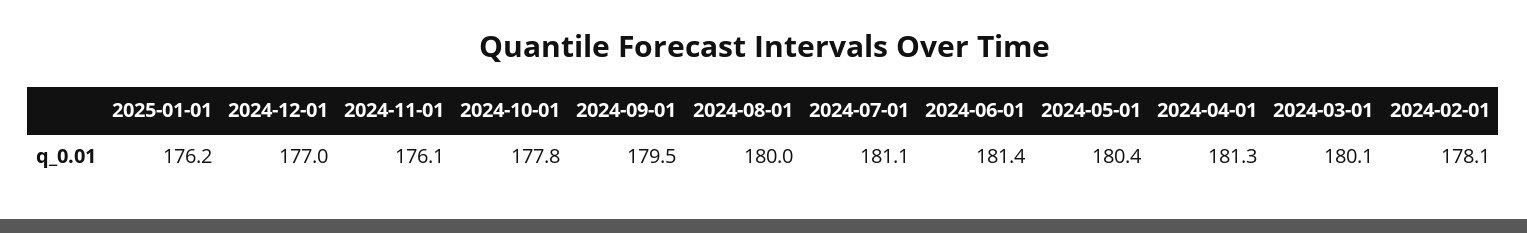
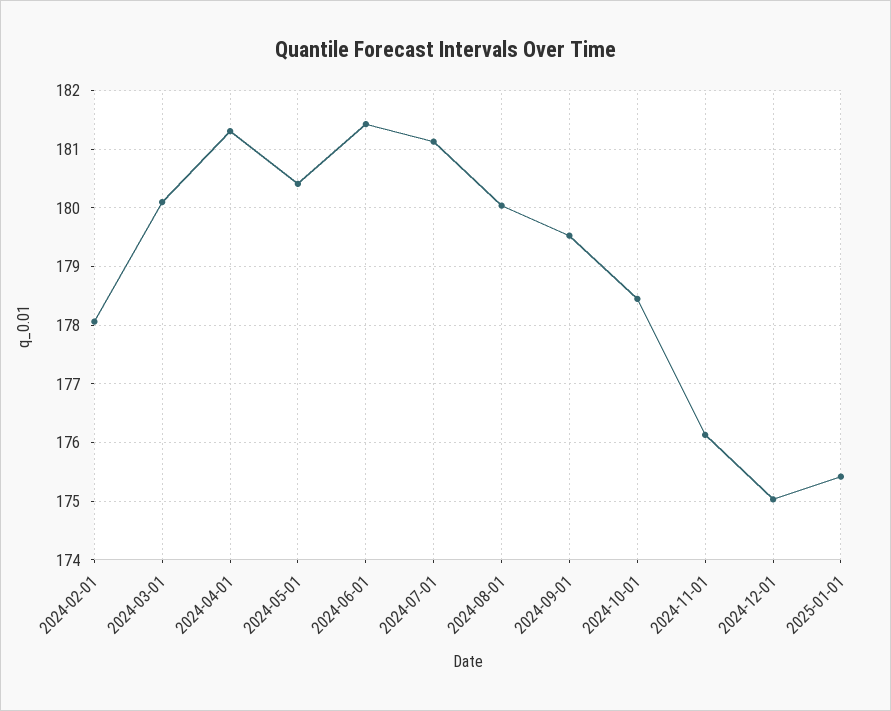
2025-01-01: 176.2 -> 175.4
2024-12-01: 177 -> 175
2024-10-01: 177.8 -> 178.4

